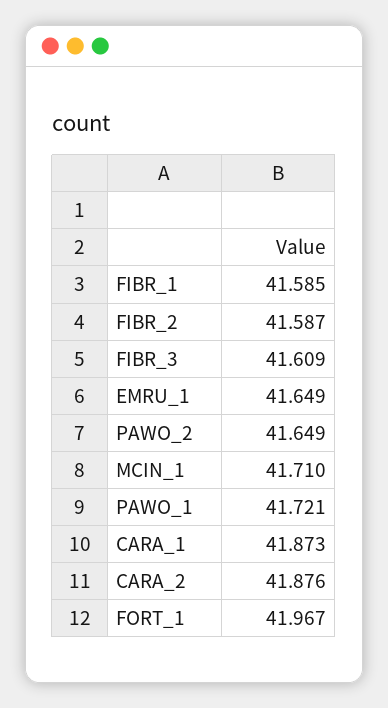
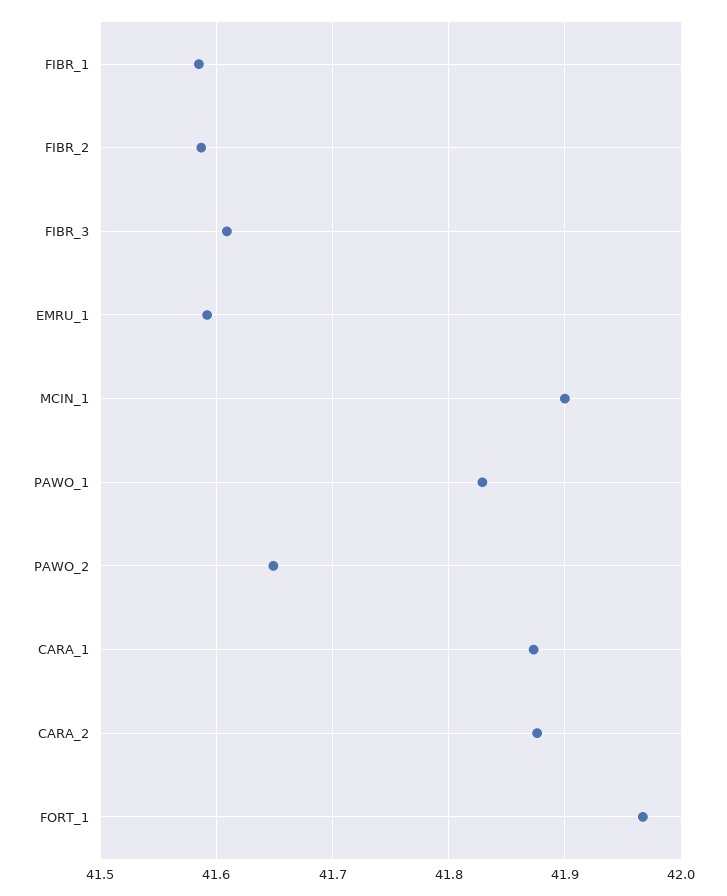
EMRU_1: 41.649 -> 41.59
MCIN_1: 41.71 -> 41.9
PAWO_1: 41.721 -> 41.83

